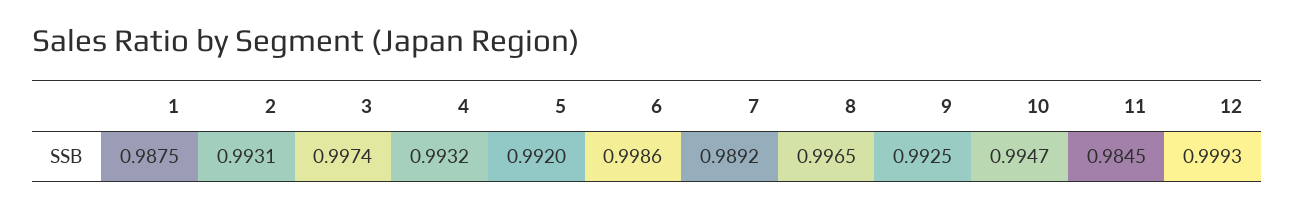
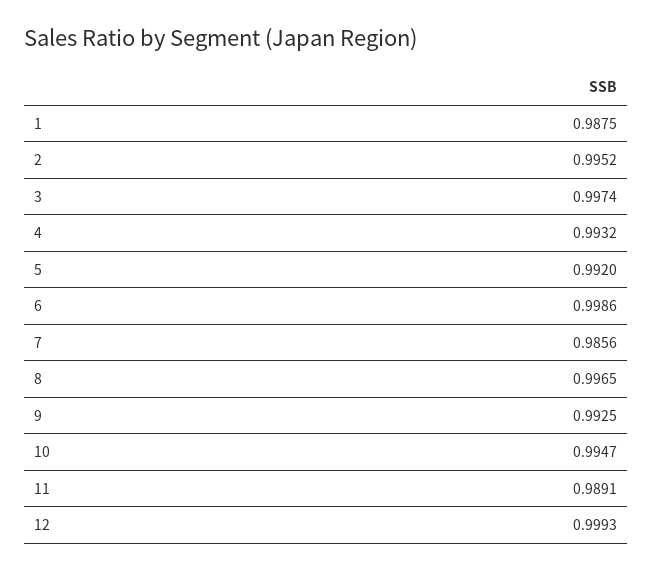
2: 0.9931 -> 0.9952
7: 0.9892 -> 0.9856
11: 0.9845 -> 0.9891

